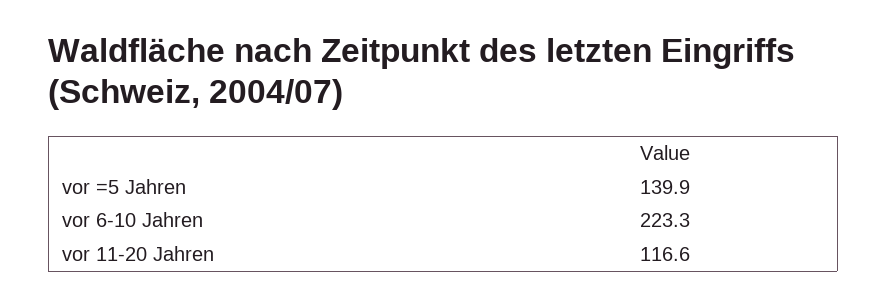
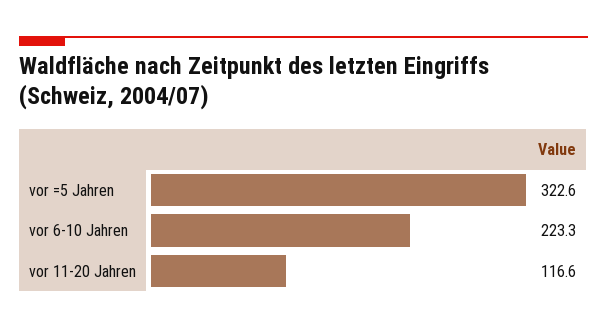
vor =5 Jahren: 139.9 -> 322.6

